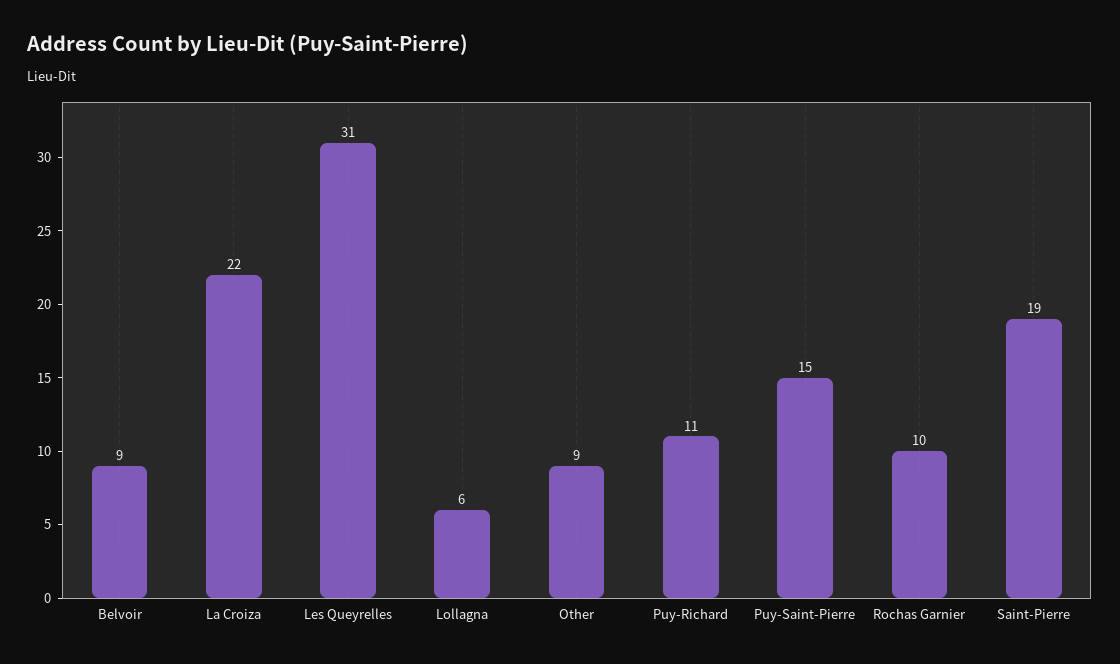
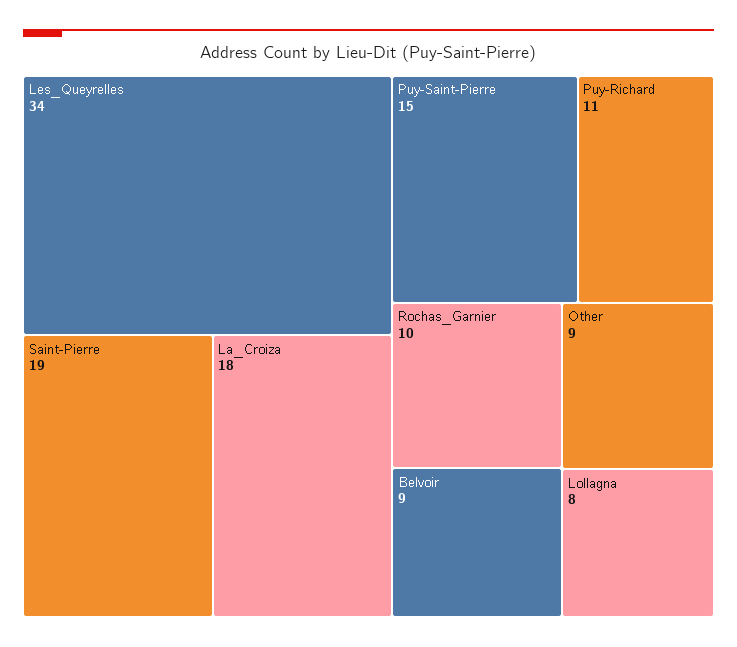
La Croiza: 22 -> 18
Les Queyrelles: 31 -> 34
Lollagna: 6 -> 8

